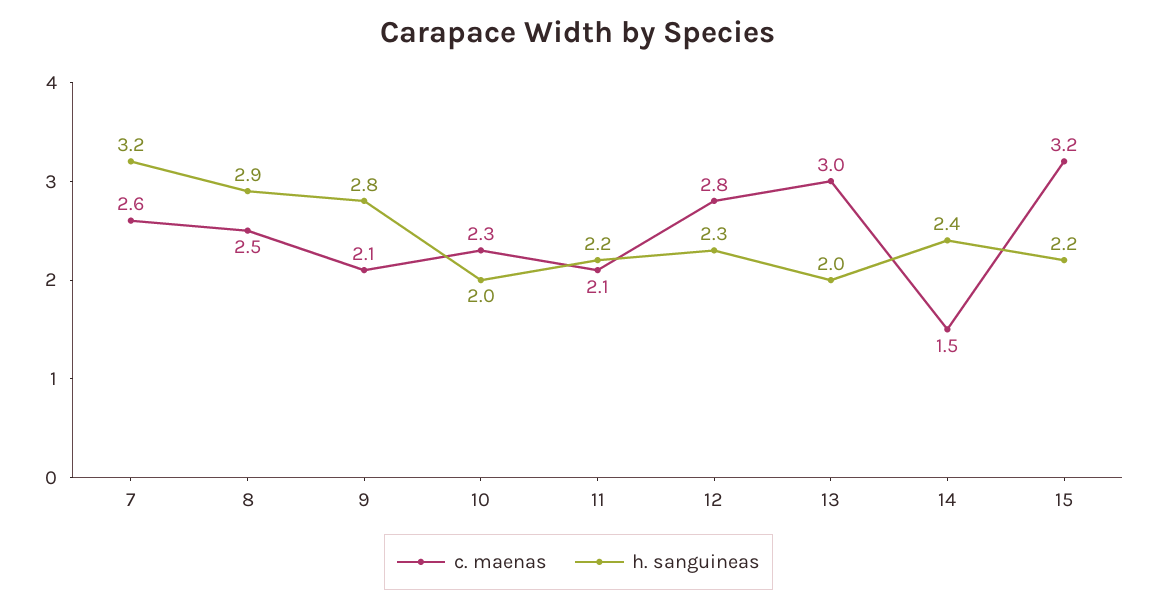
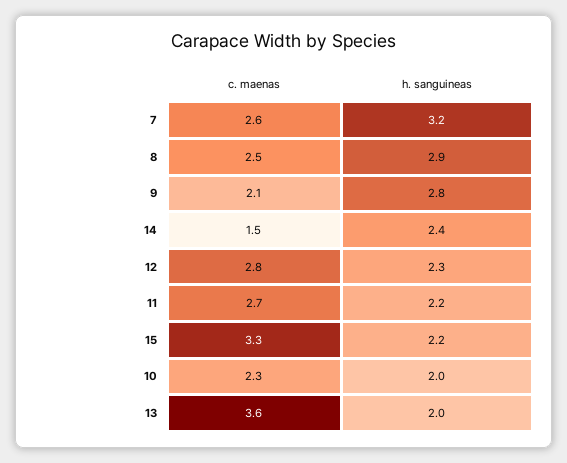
c. maenas, 11: 2.1 -> 2.7
c. maenas, 13: 3 -> 3.6
c. maenas, 15: 3.2 -> 3.3

